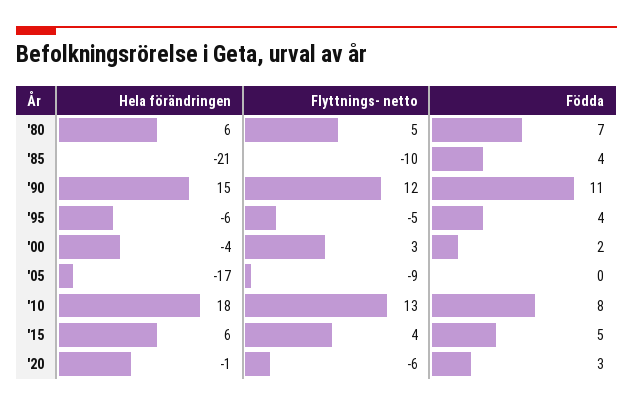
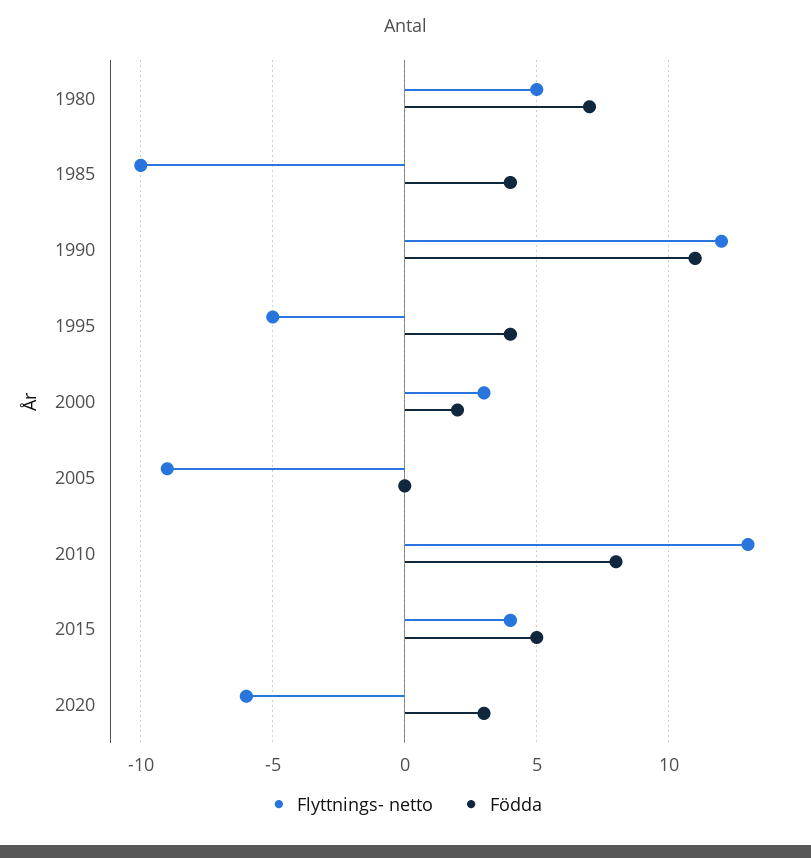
Hela förändringen, '80: 6 -> none
Hela förändringen, '85: -21 -> none
Hela förändringen, '90: 15 -> none
Hela förändringen, '95: -6 -> none
Hela förändringen, '00: -4 -> none
Hela förändringen, '05: -17 -> none
Hela förändringen, '10: 18 -> none
Hela förändringen, '15: 6 -> none
Hela förändringen, '20: -1 -> none

